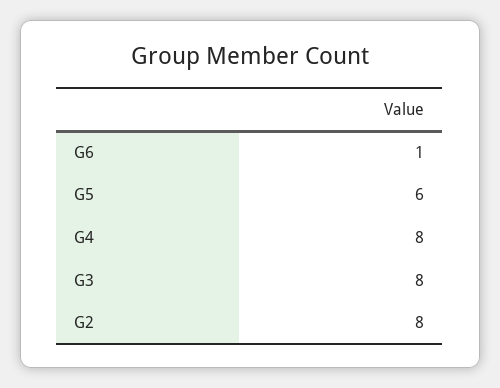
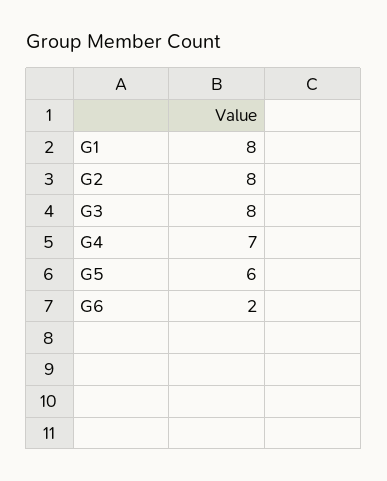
G6: 1 -> 2
G4: 8 -> 7
G1: none -> 8

